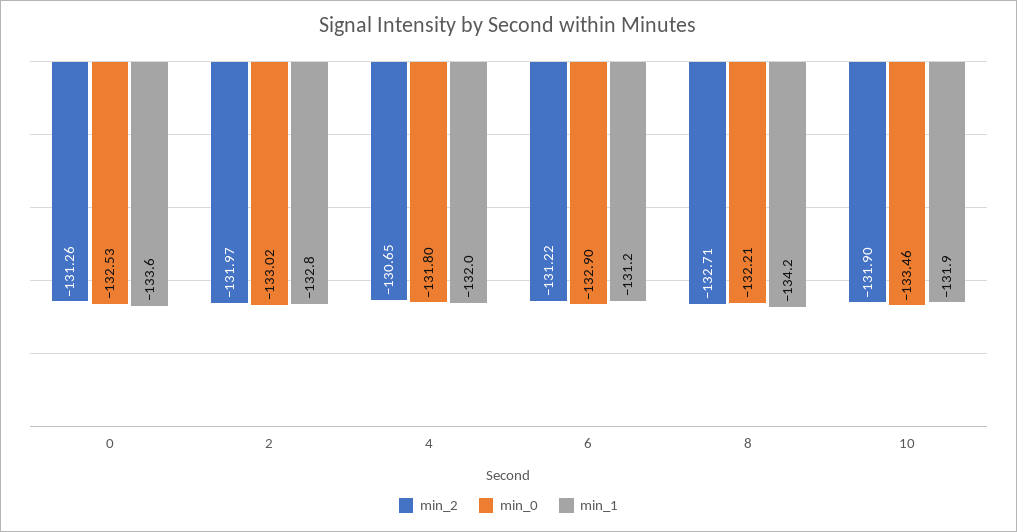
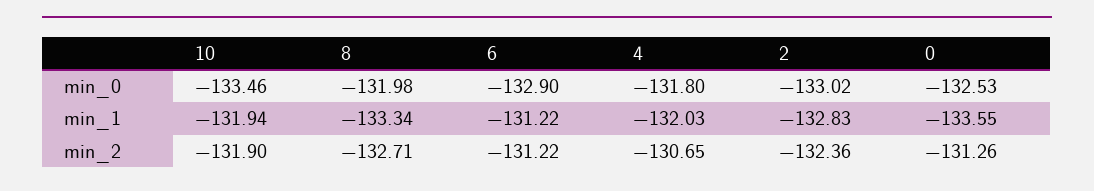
min_2, 2: -131.97 -> -132.36
min_0, 8: -132.21 -> -131.98
min_1, 8: -134.2 -> -133.34

